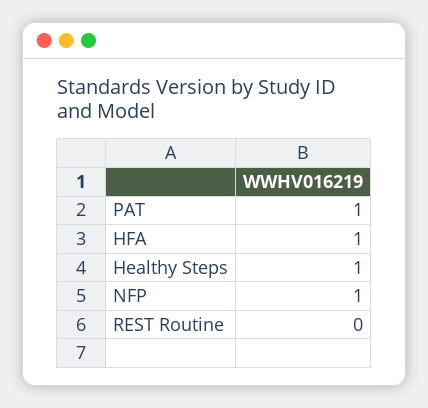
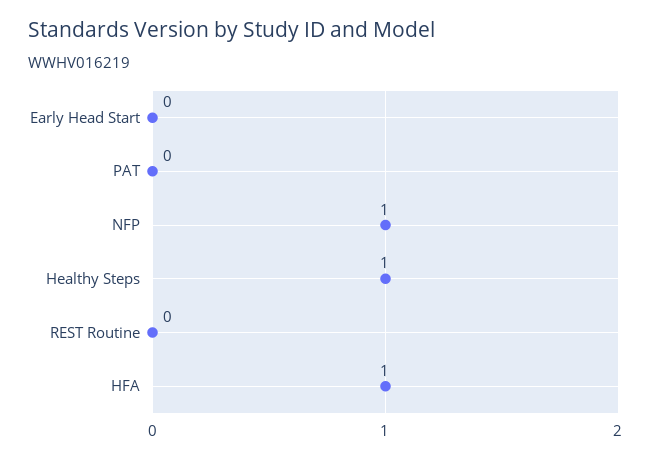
PAT: 1 -> 0
Early Head Start: none -> 0

